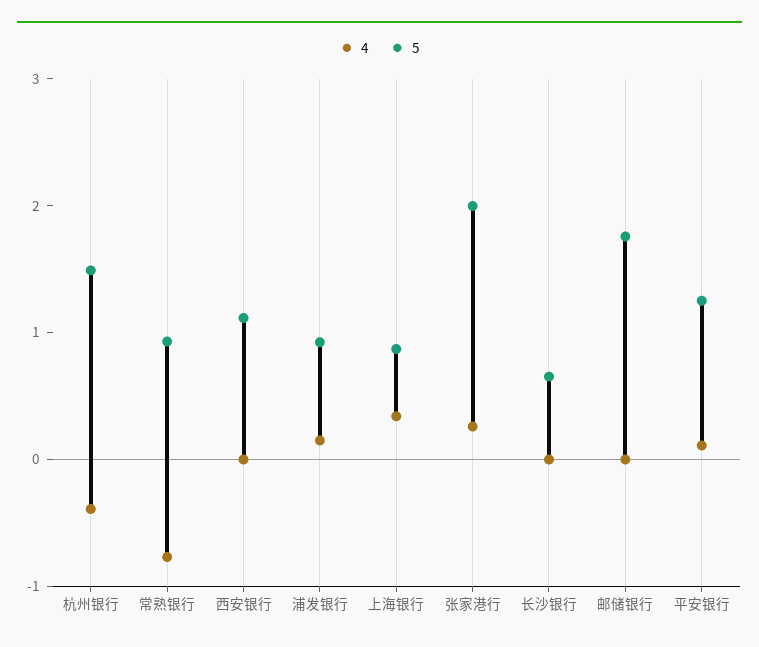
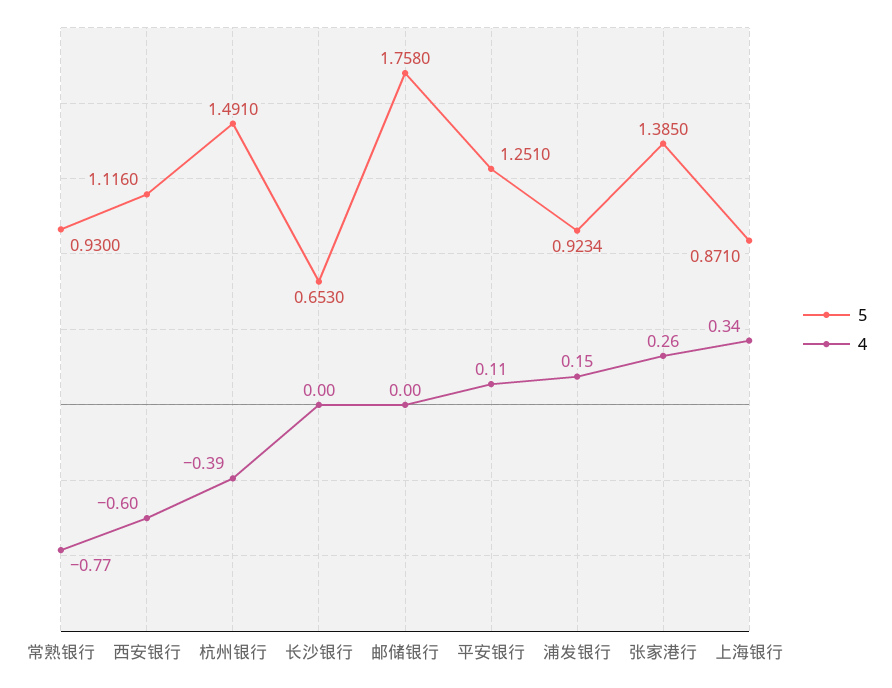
4, 西安银行: 0 -> -0.6
5, 张家港行: 2 -> 1.385

